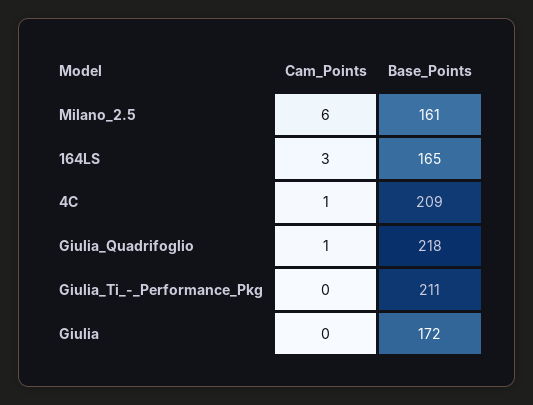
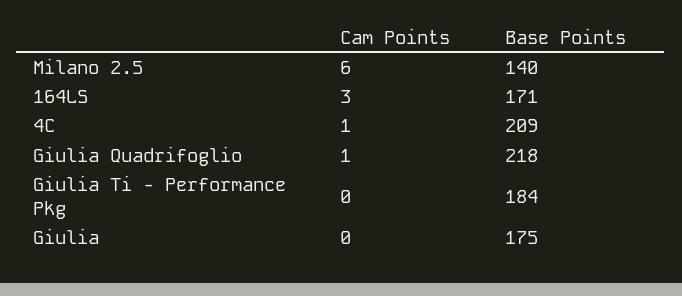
Base_Points, Milano_2.5: 161 -> 140
Base_Points, 164LS: 165 -> 171
Base_Points, Giulia_Ti_-_Performance_Pkg: 211 -> 184
Base_Points, Giulia: 172 -> 175

